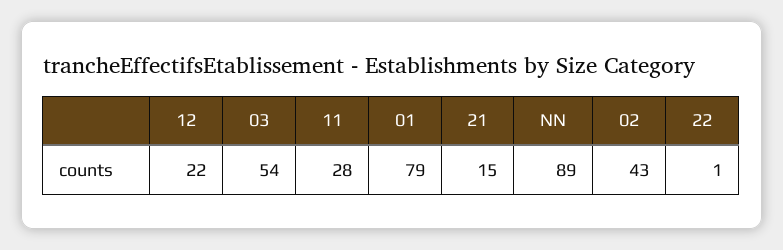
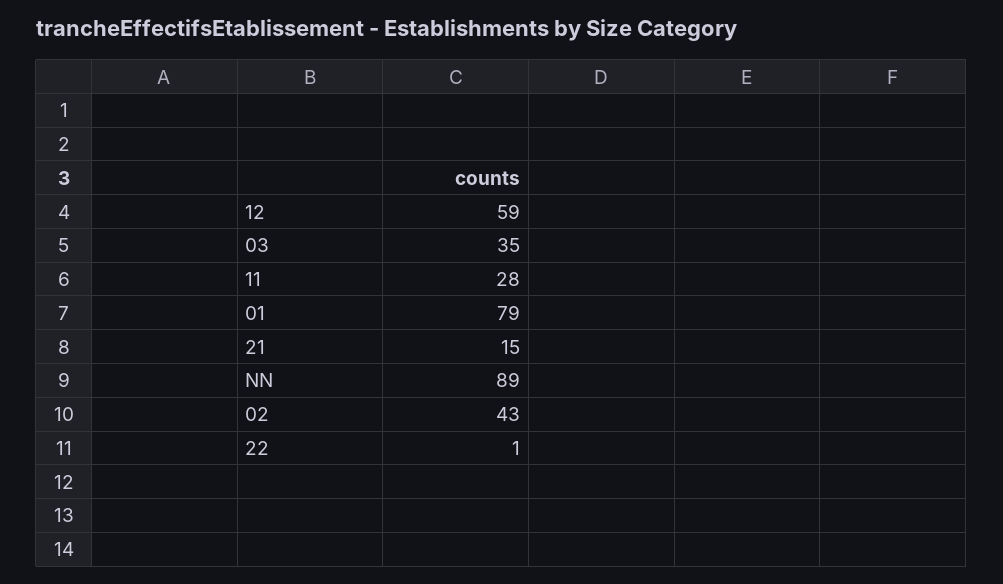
12: 22 -> 59
03: 54 -> 35

